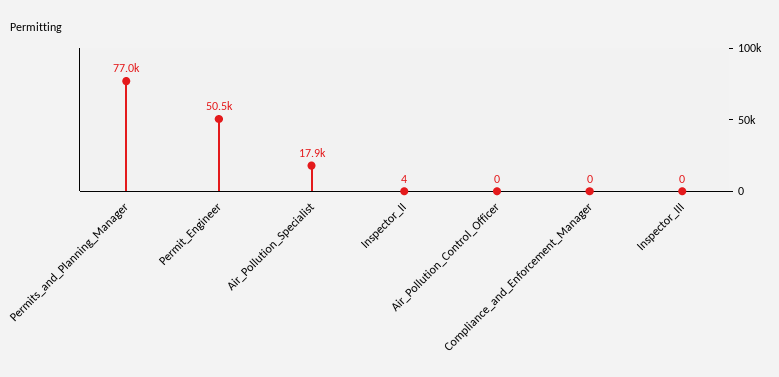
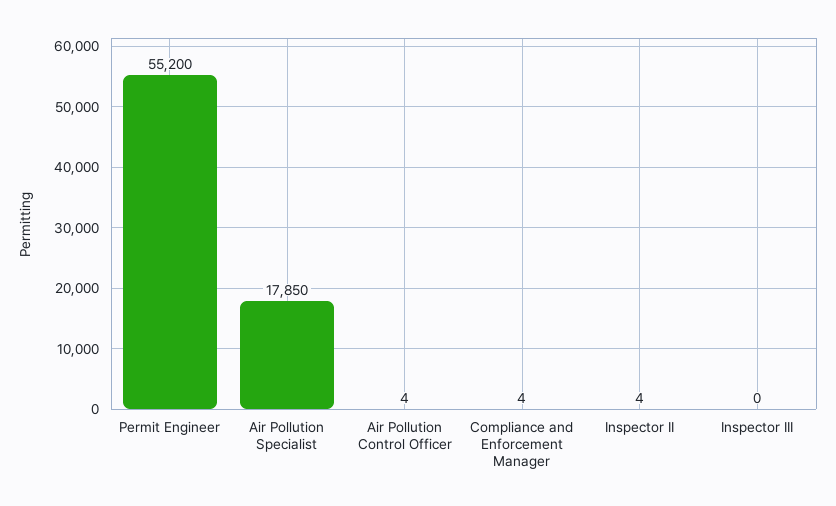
Permits_and_Planning_Manager: 77000 -> none
Permit_Engineer: 50500 -> 55200
Air_Pollution_Control_Officer: 0 -> 4
Compliance_and_Enforcement_Manager: 0 -> 4

